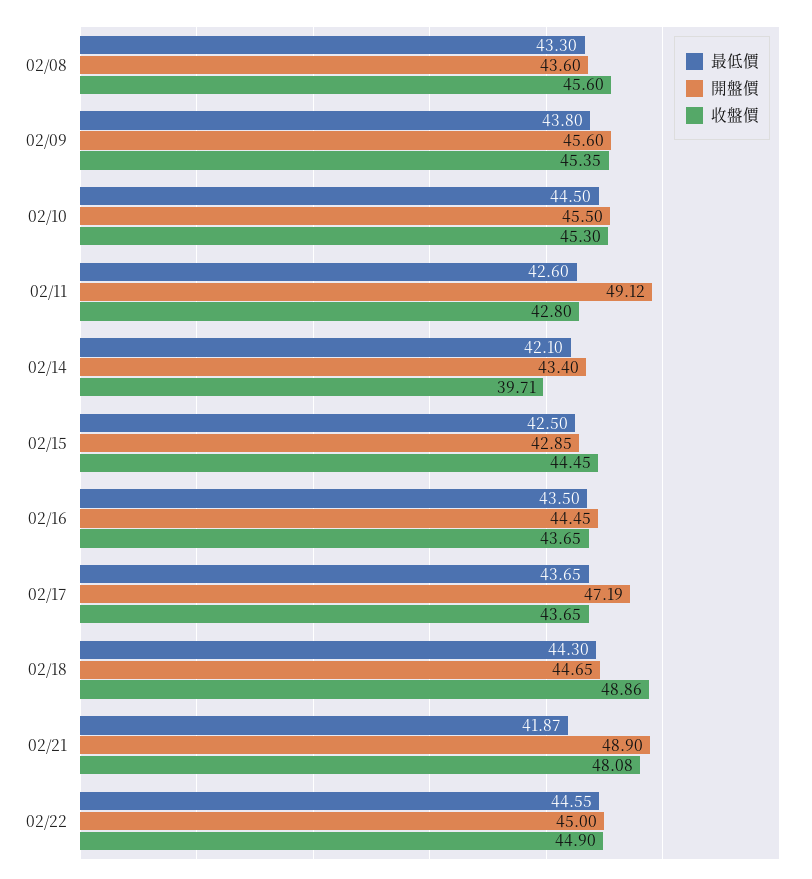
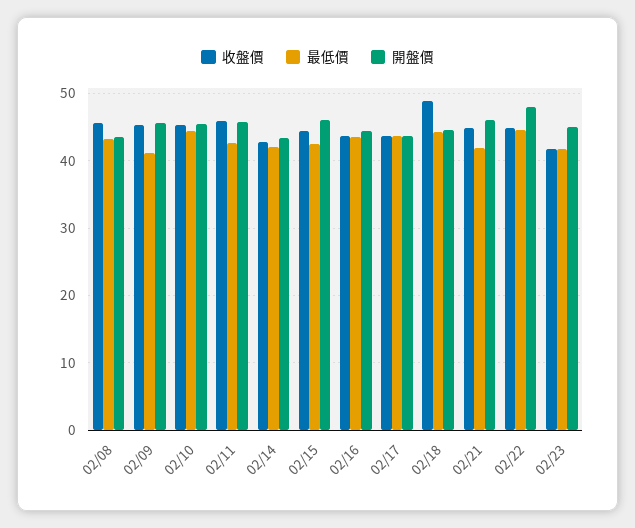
最低價, 02/09: 43.8 -> 41
開盤價, 02/11: 49.12 -> 46
收盤價, 02/11: 42.8 -> 46
收盤價, 02/14: 39.71 -> 43
開盤價, 02/15: 42.85 -> 46
開盤價, 02/17: 47.19 -> 44
開盤價, 02/21: 48.9 -> 46
收盤價, 02/21: 48.08 -> 45
開盤價, 02/22: 45 -> 48
收盤價, 02/23: none -> 42
最低價, 02/23: none -> 42
開盤價, 02/23: none -> 45

